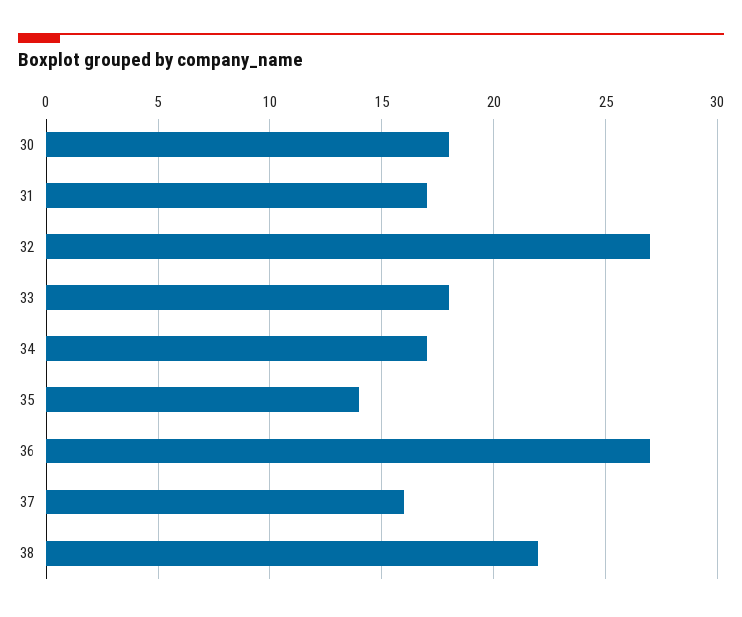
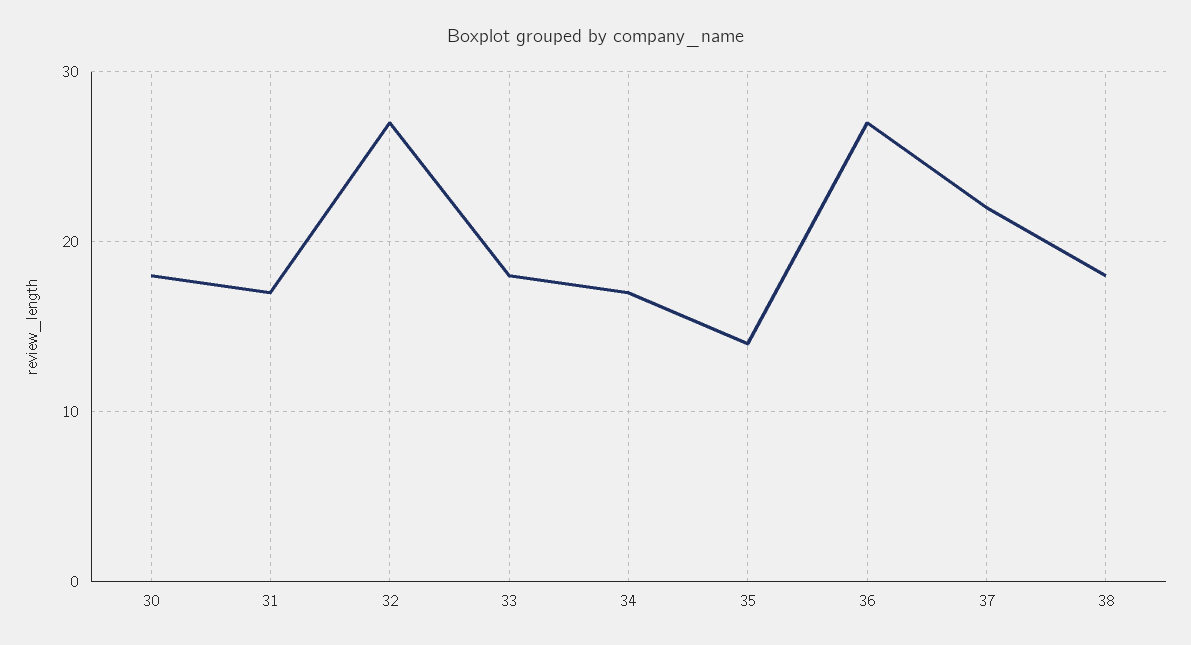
37: 16 -> 22
38: 22 -> 18

